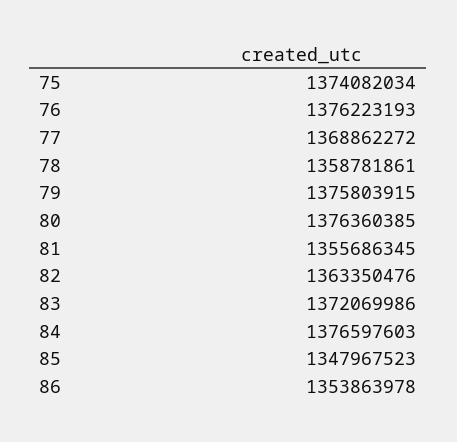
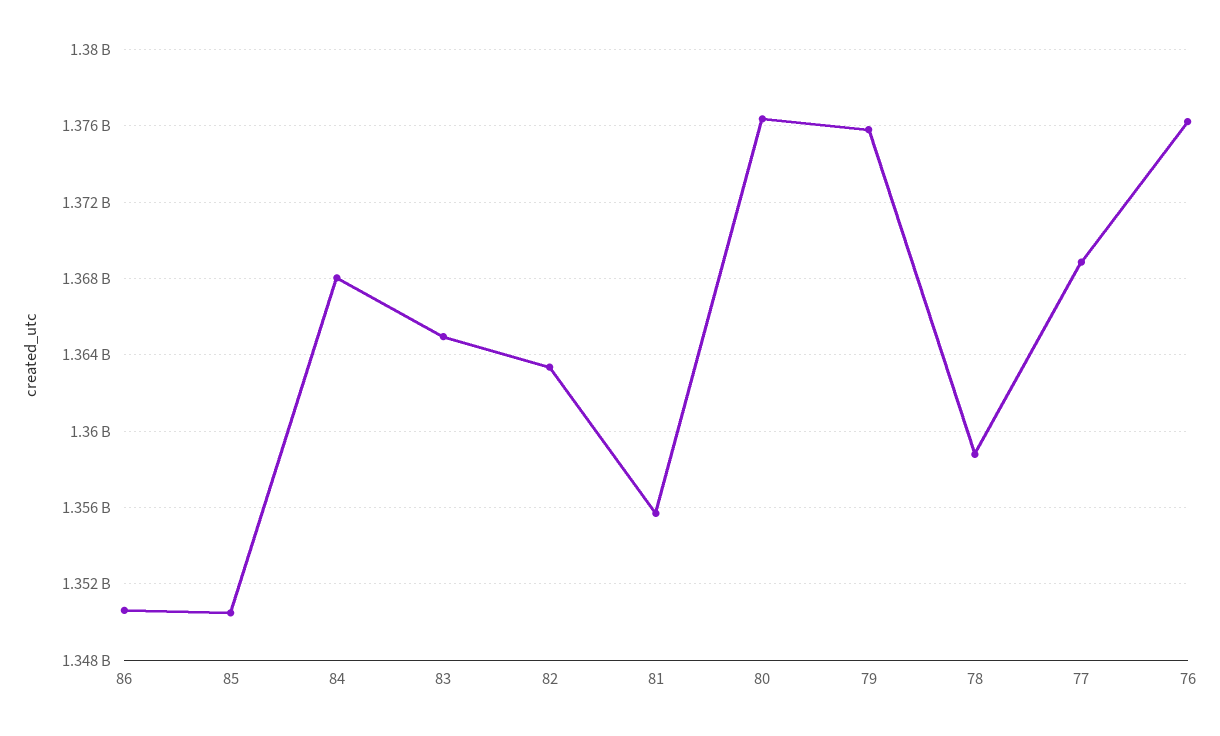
75: 1374082034 -> none
83: 1372069986 -> 1365000000
84: 1376597603 -> 1368000000
85: 1347967523 -> 1350500000
86: 1353863978 -> 1350500000

